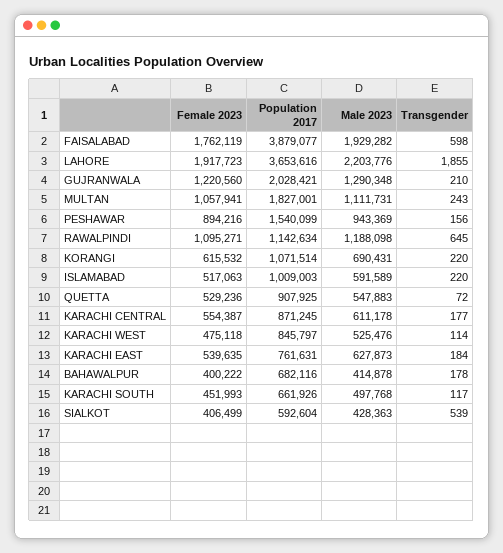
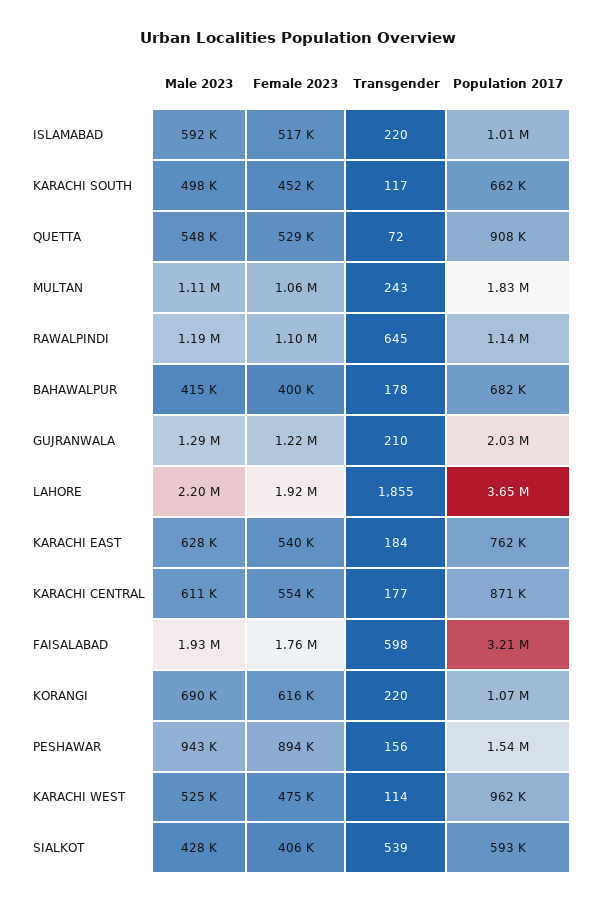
Population 2017, FAISALABAD: 3879077 -> 3210000
Population 2017, KARACHI WEST: 845797 -> 962000

